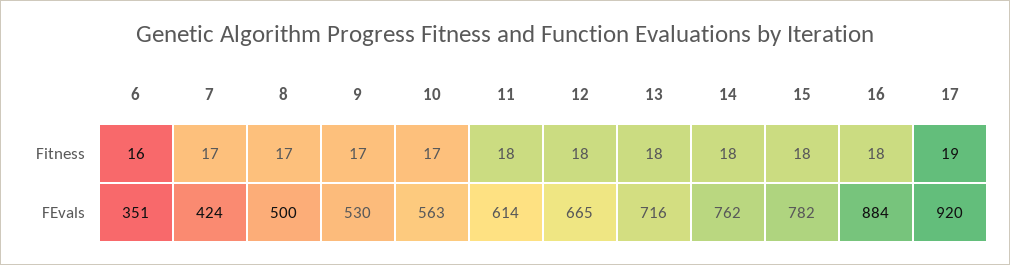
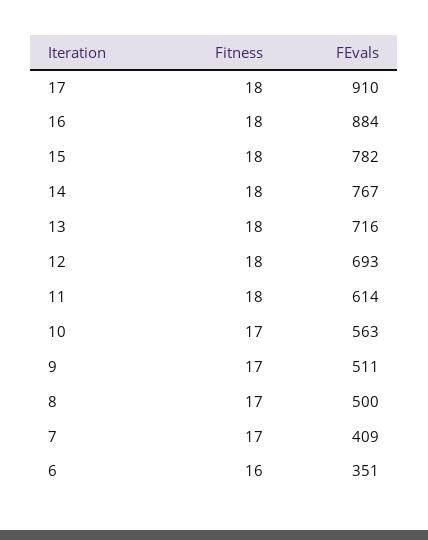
17, Fitness: 19 -> 18
7, FEvals: 424 -> 409
9, FEvals: 530 -> 511
12, FEvals: 665 -> 693
14, FEvals: 762 -> 767
17, FEvals: 920 -> 910

